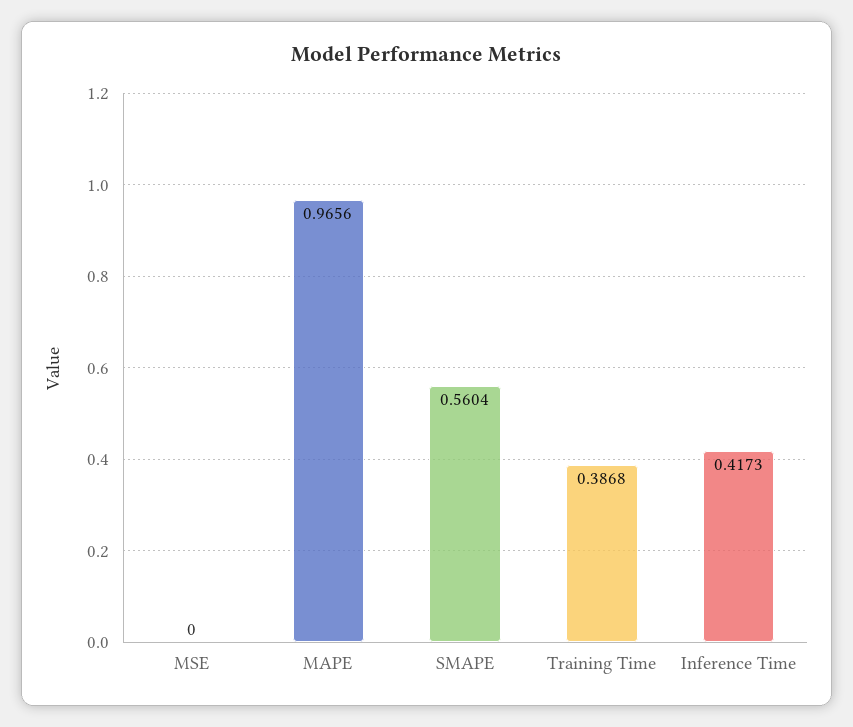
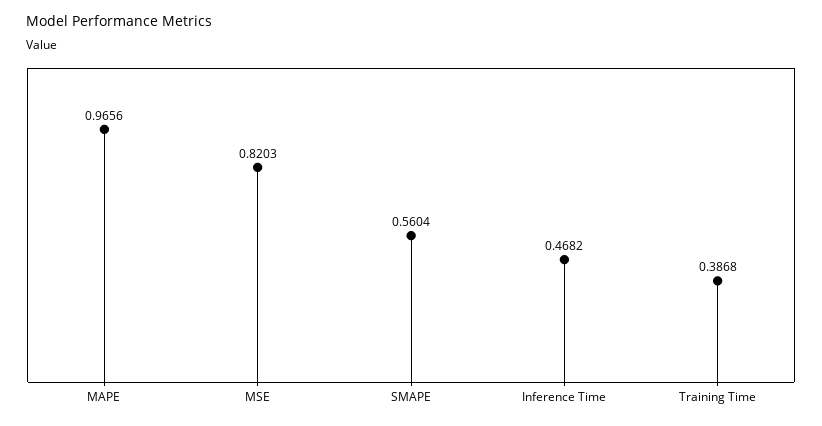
MSE: 0 -> 0.8203
Inference Time: 0.4173 -> 0.4682

